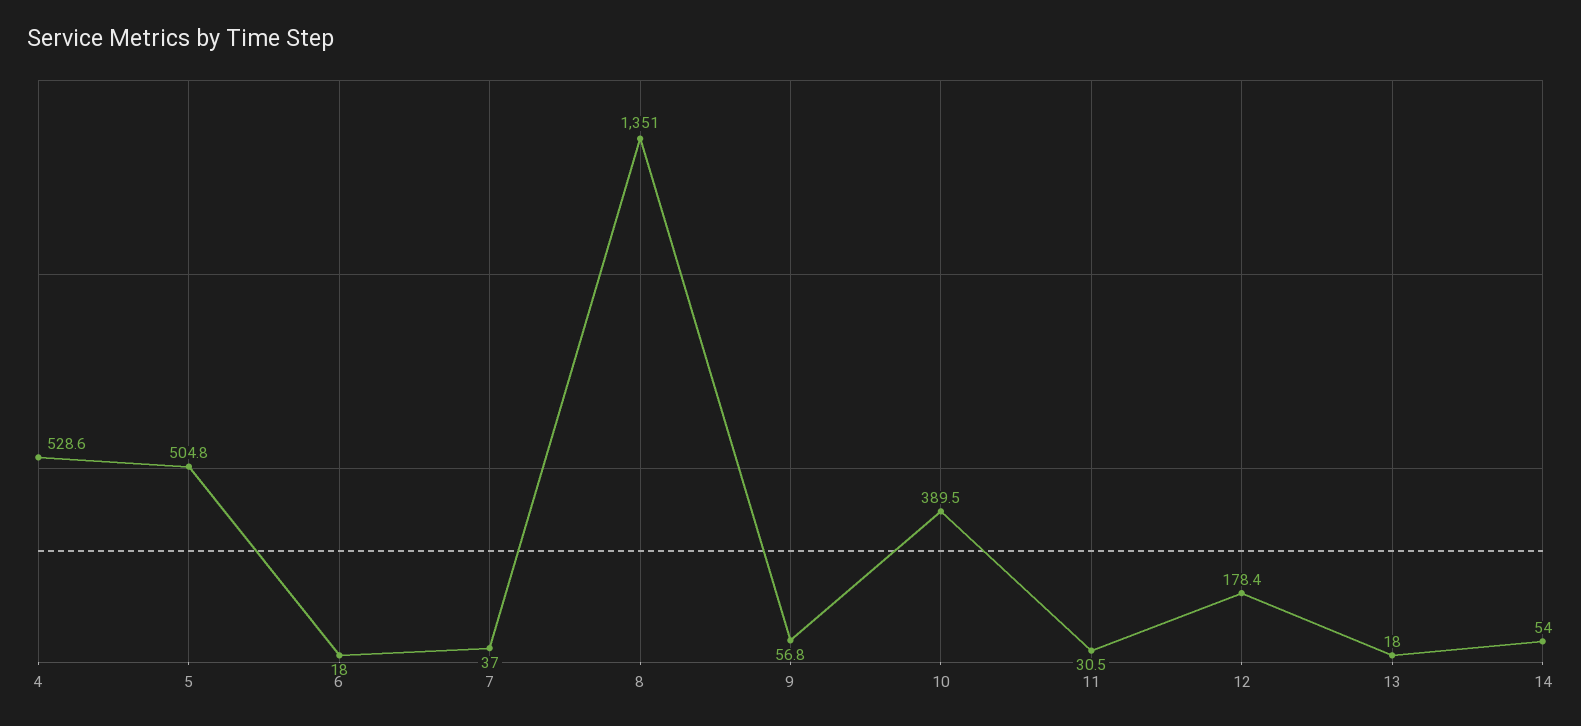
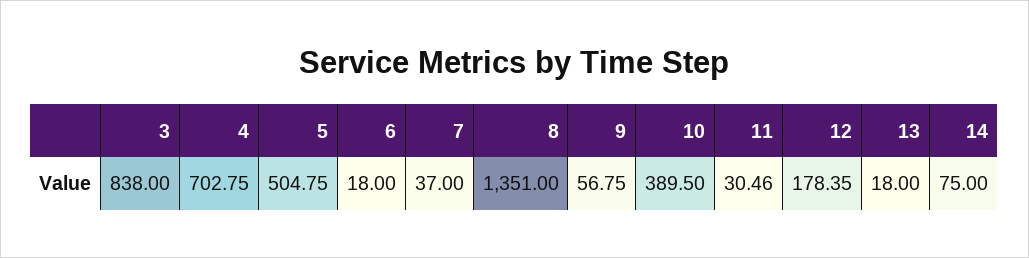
4: 528.6 -> 702.75
14: 54 -> 75
3: none -> 838

